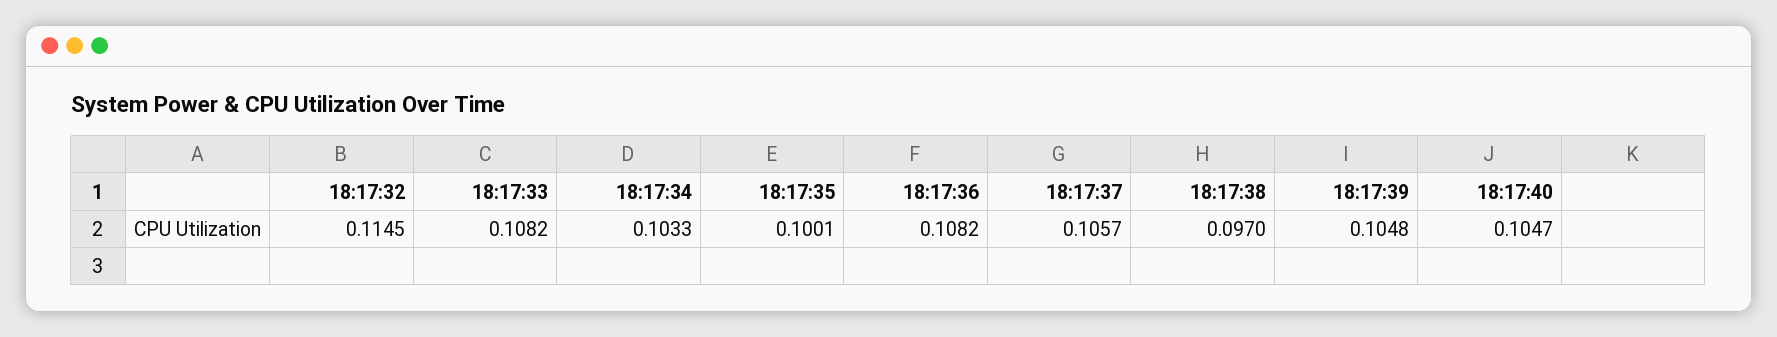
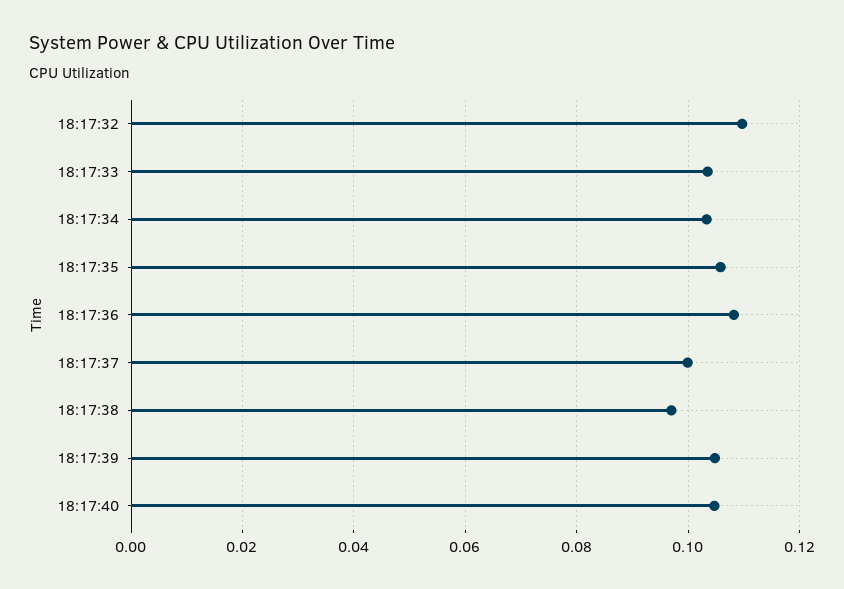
18:17:32: 0.1145 -> 0.11
18:17:33: 0.1082 -> 0.104
18:17:35: 0.1001 -> 0.106
18:17:37: 0.1057 -> 0.1

